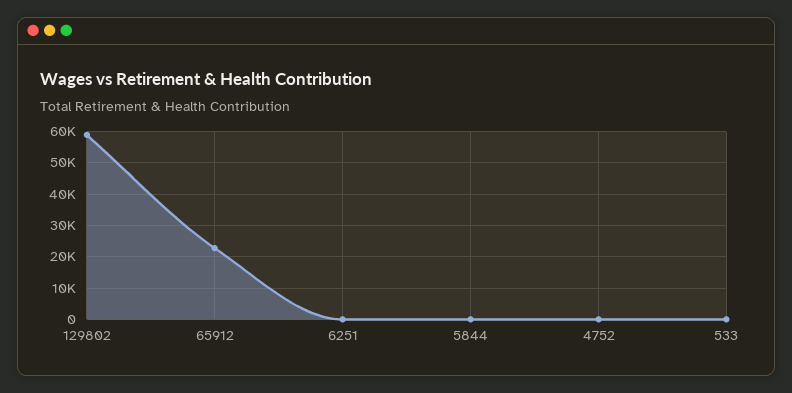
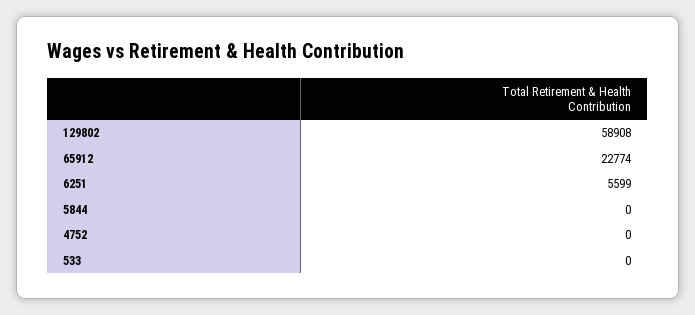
6251: 0 -> 5599

